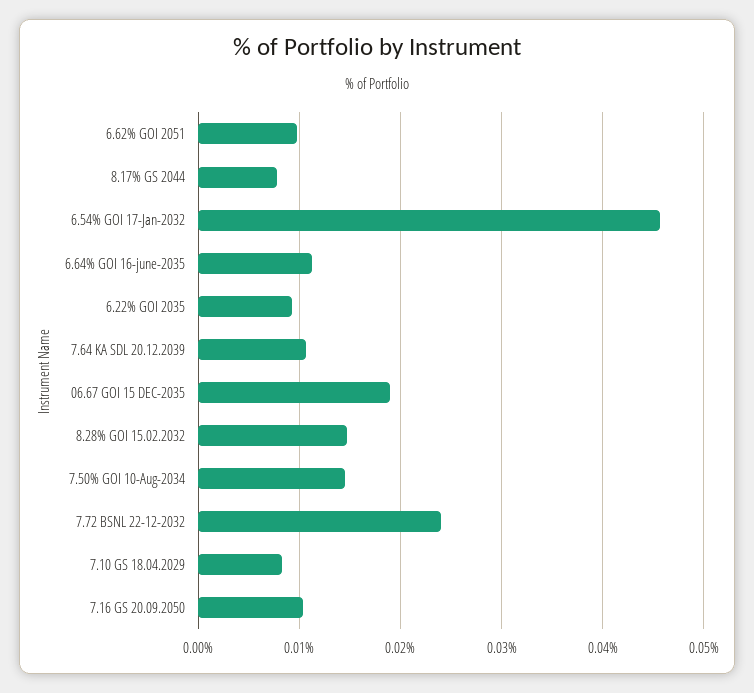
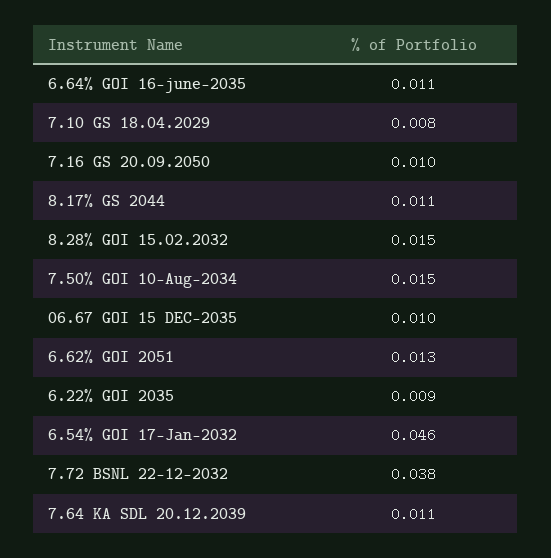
6.62% GOI 2051: 0.01 -> 0.013
8.17% GS 2044: 0.008 -> 0.011
06.67 GOI 15 DEC-2035: 0.019 -> 0.01
7.72 BSNL 22-12-2032: 0.024 -> 0.038

